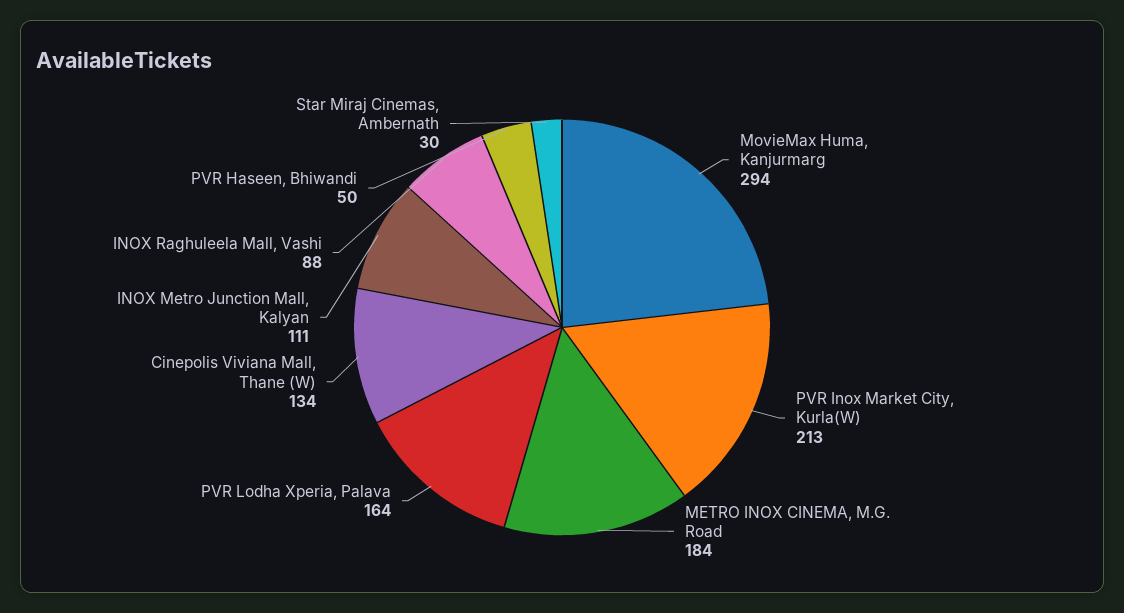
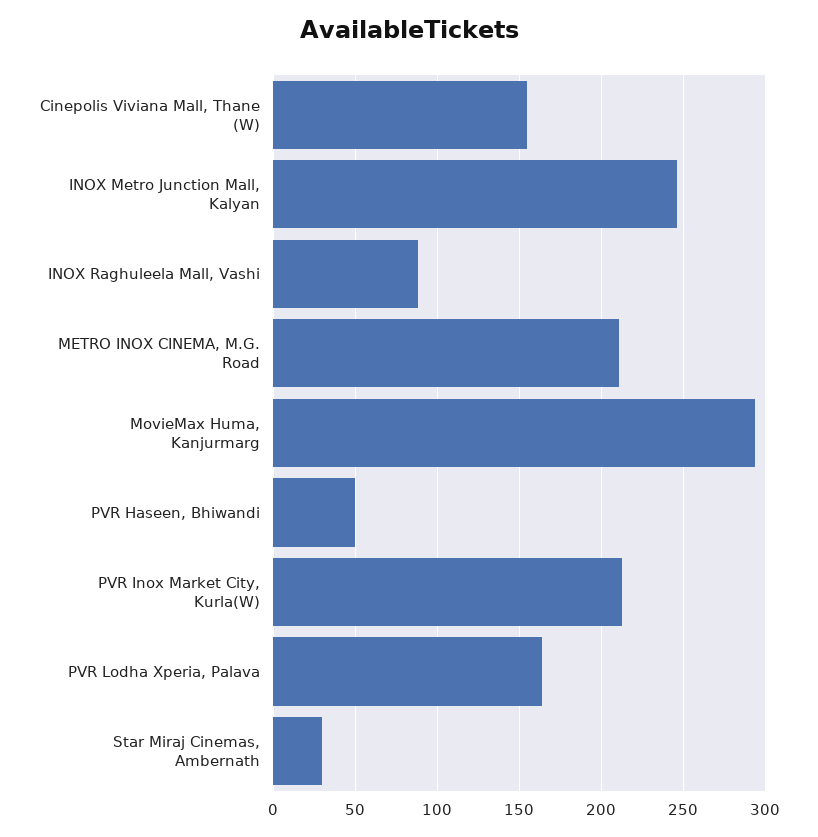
METRO INOX CINEMA, M.G. Road: 184 -> 210
Cinepolis Viviana Mall, Thane (W): 134 -> 155
INOX Metro Junction Mall, Kalyan: 111 -> 245

